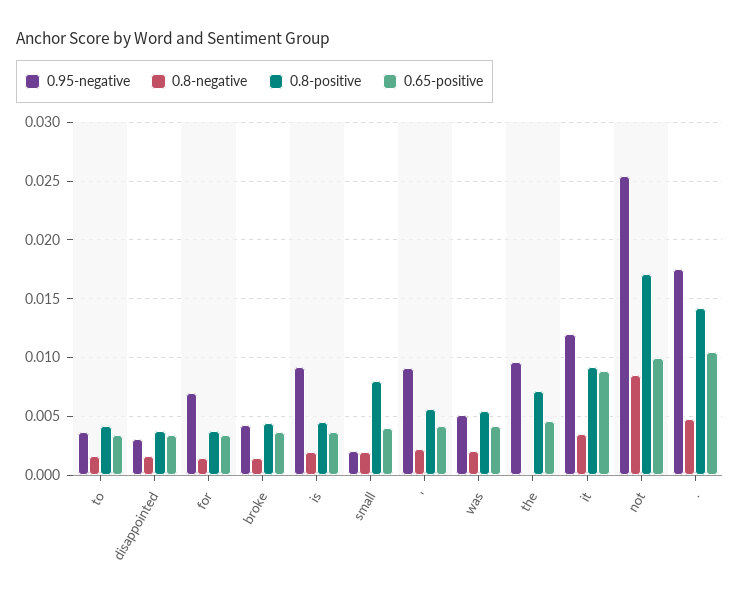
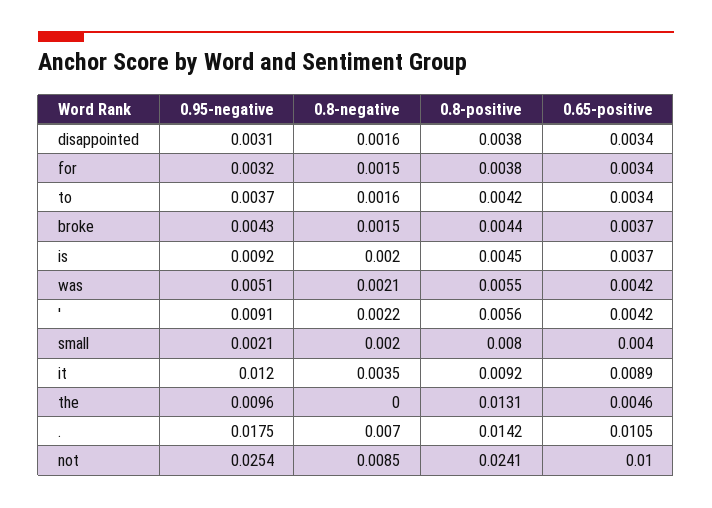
0.95-negative, for: 0.007 -> 0.0032
0.8-positive, the: 0.007 -> 0.0131
0.8-positive, not: 0.017 -> 0.0241
0.8-negative, .: 0.005 -> 0.007

